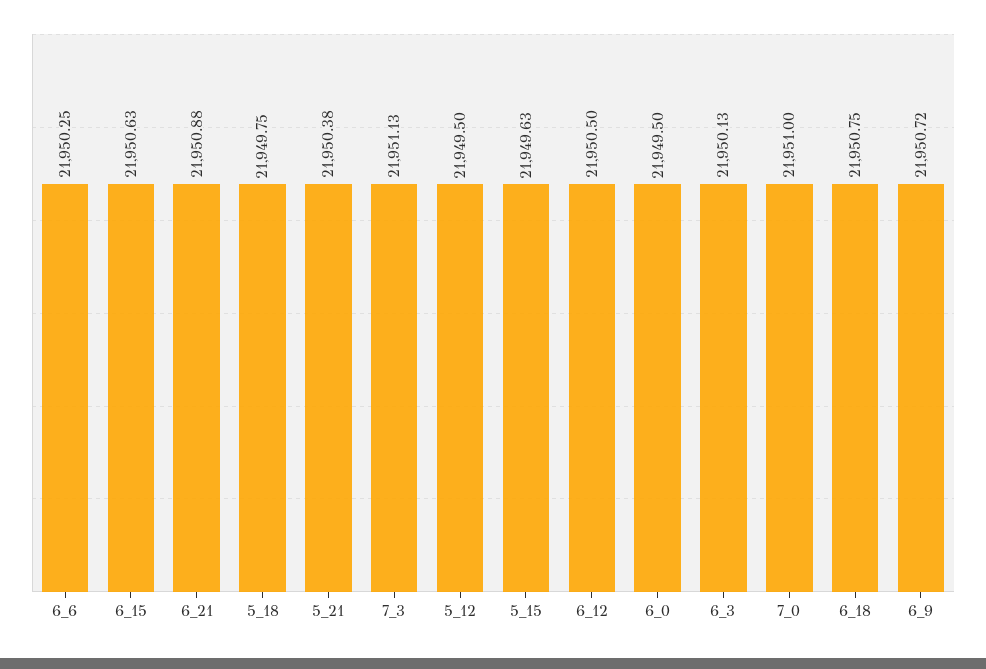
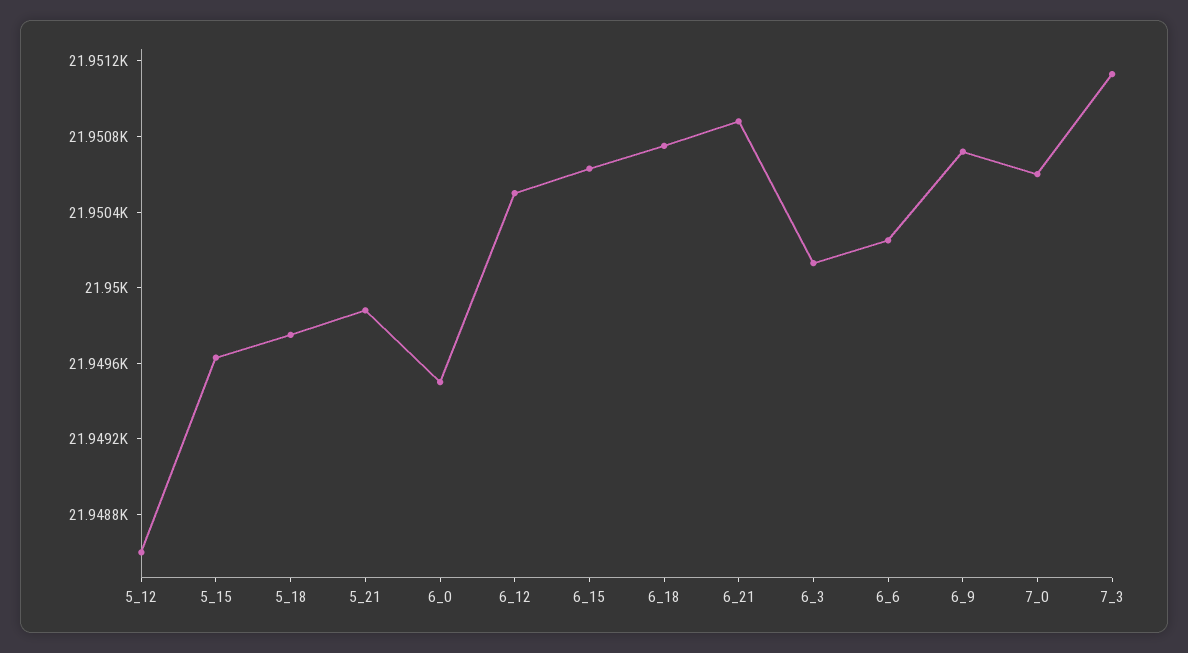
5_21: 21950.38 -> 21949.9
5_12: 21949.5 -> 21948.6
7_0: 21951 -> 21950.6

